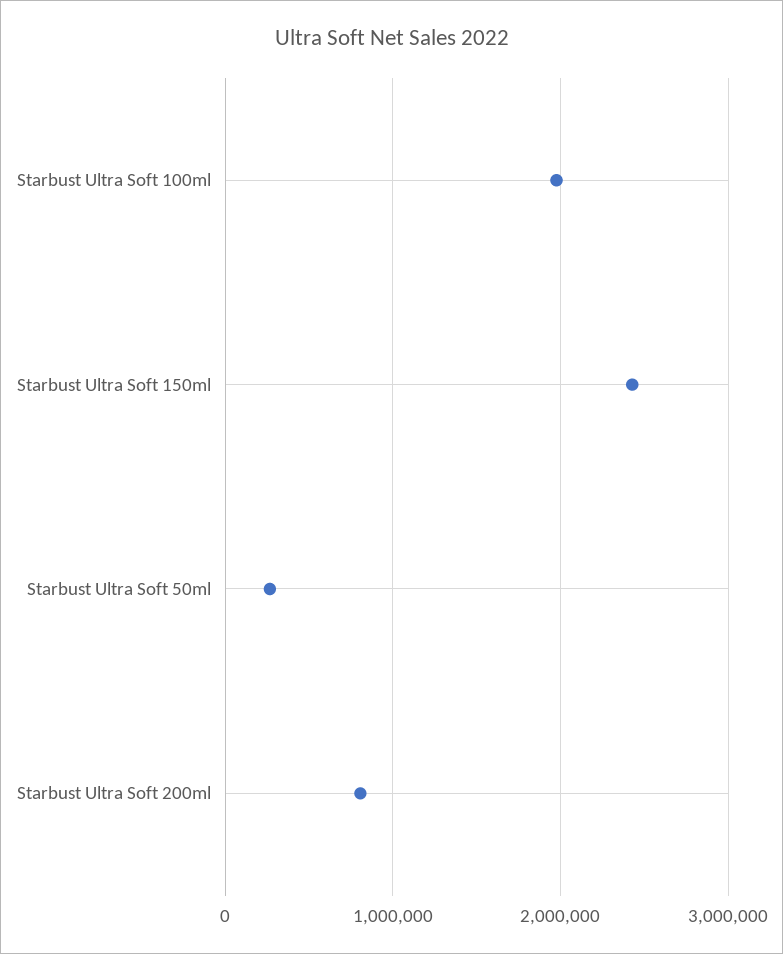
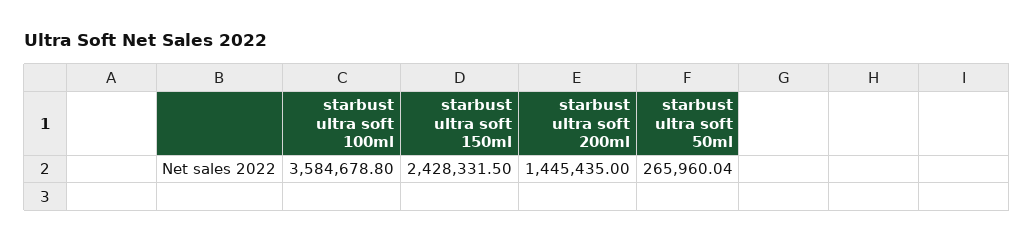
Starbust Ultra Soft 100ml: 2000000 -> 3584678.8
Starbust Ultra Soft 200ml: 800000 -> 1445435

